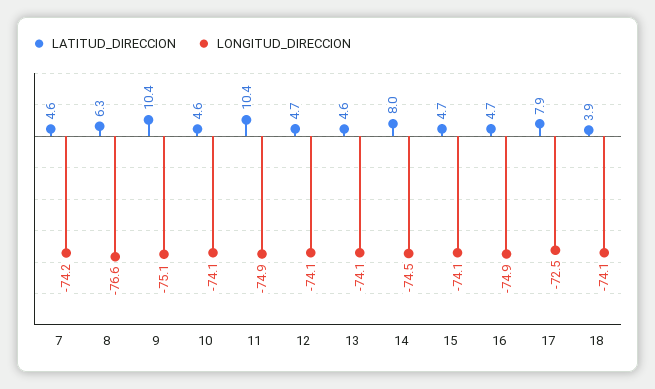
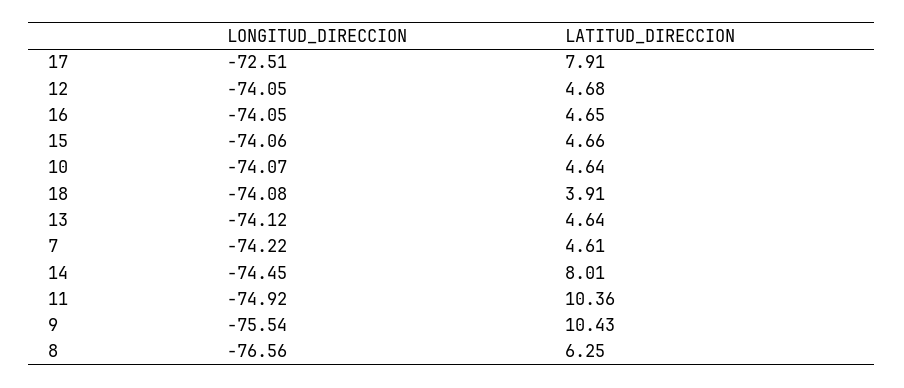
LONGITUD_DIRECCION, 9: -75.1 -> -75.54
LONGITUD_DIRECCION, 16: -74.9 -> -74.05

